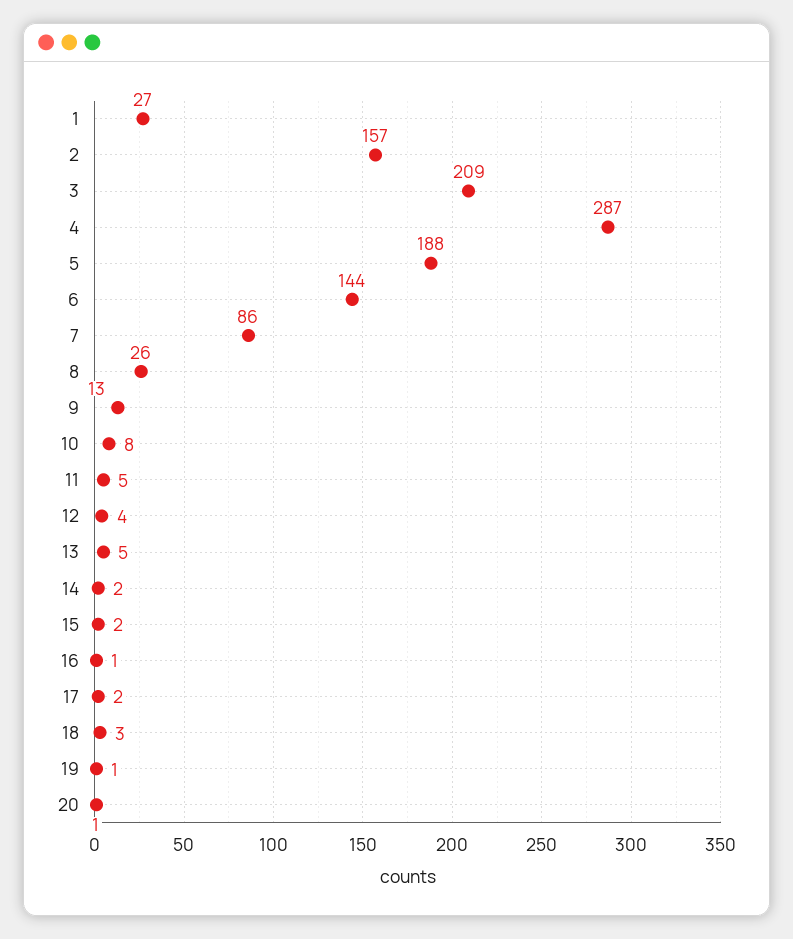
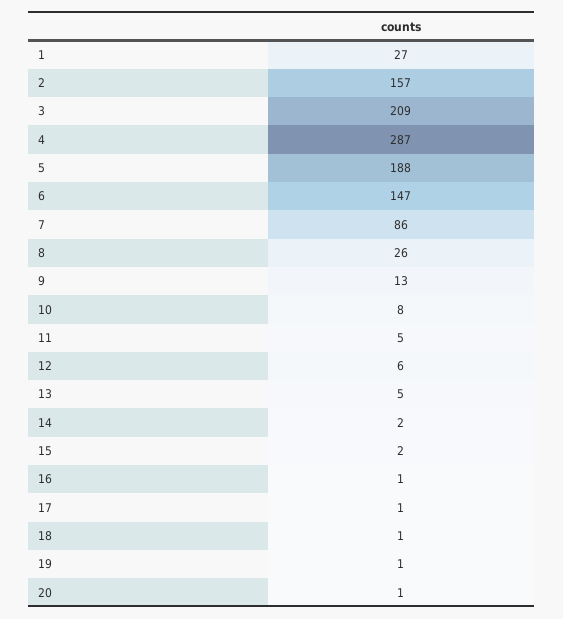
6: 144 -> 147
12: 4 -> 6
17: 2 -> 1
18: 3 -> 1

